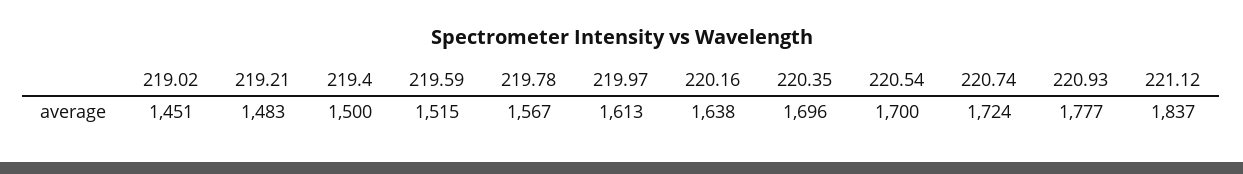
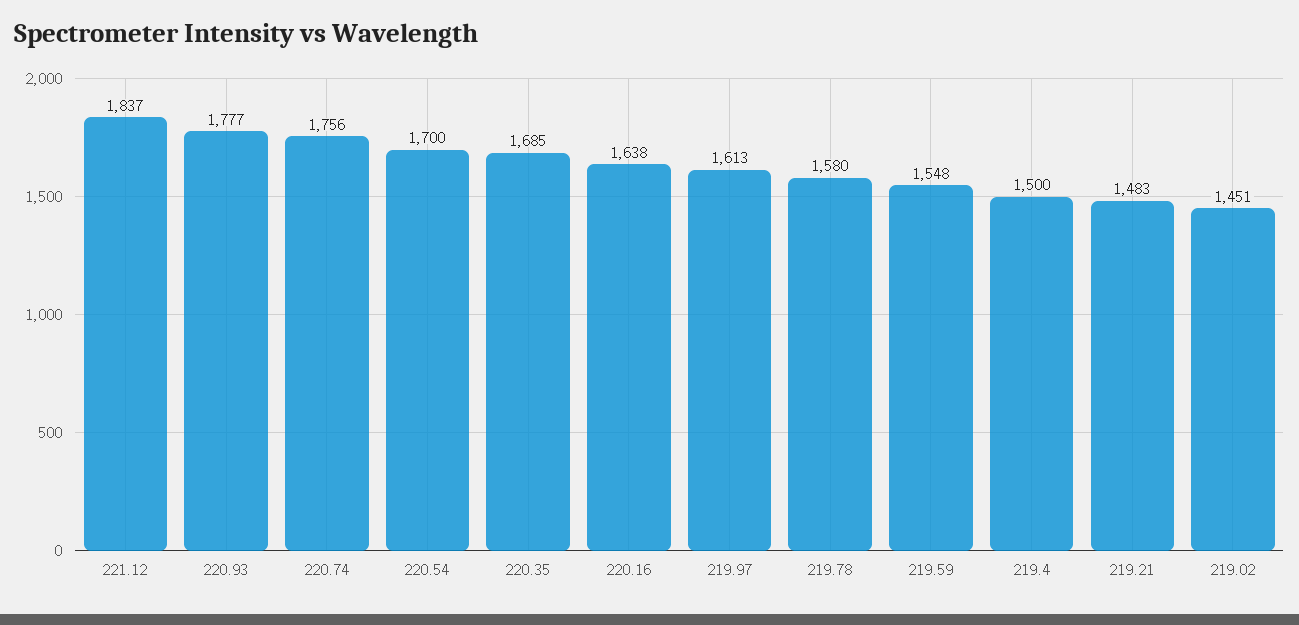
219.59: 1515 -> 1548
219.78: 1567 -> 1580
220.35: 1696 -> 1685
220.74: 1724 -> 1756

